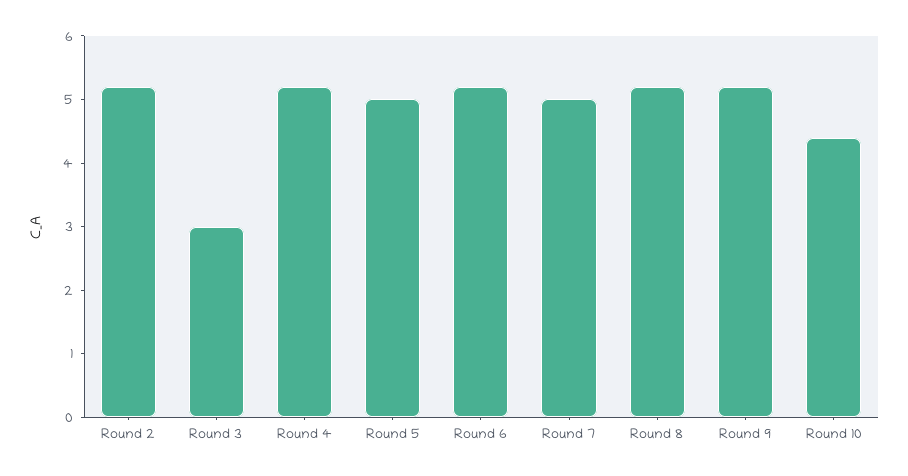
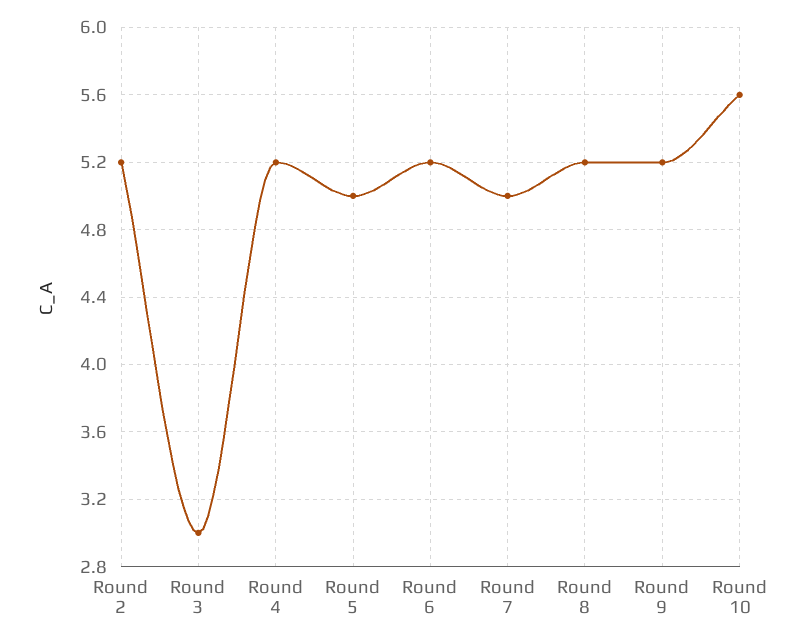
Round 10: 4.5 -> 5.6

